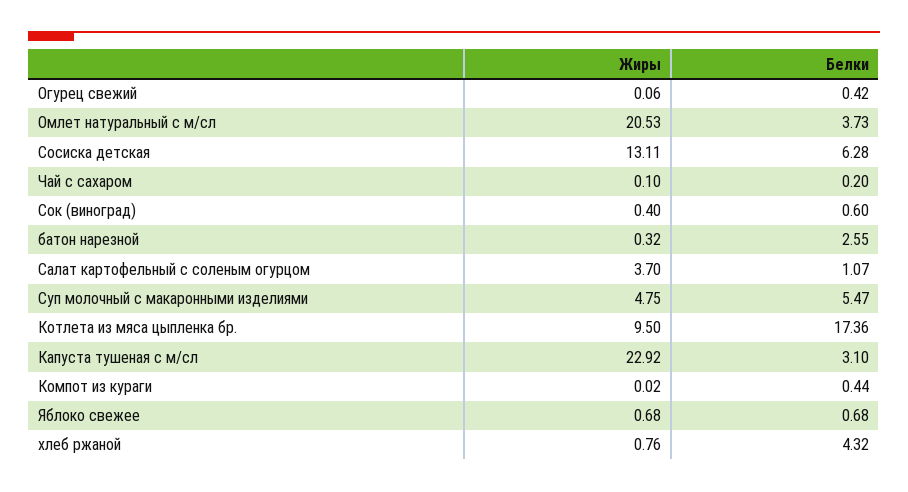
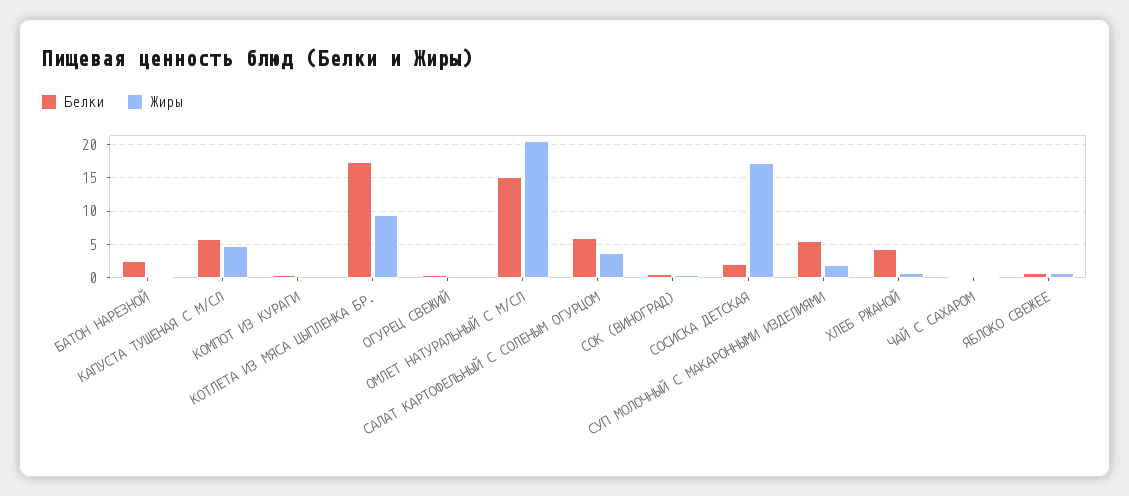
Белки, Омлет натуральный с м/сл: 3.73 -> 15
Жиры, Сосиска детская: 13.11 -> 17
Белки, Сосиска детская: 6.28 -> 2
Белки, Салат картофельный с соленым огурцом: 1.07 -> 6
Жиры, Суп молочный с макаронными изделиями: 4.75 -> 2
Жиры, Капуста тушеная с м/сл: 22.92 -> 5
Белки, Капуста тушеная с м/сл: 3.1 -> 6

